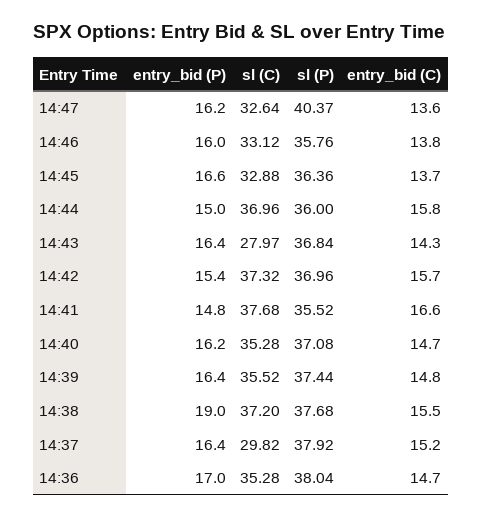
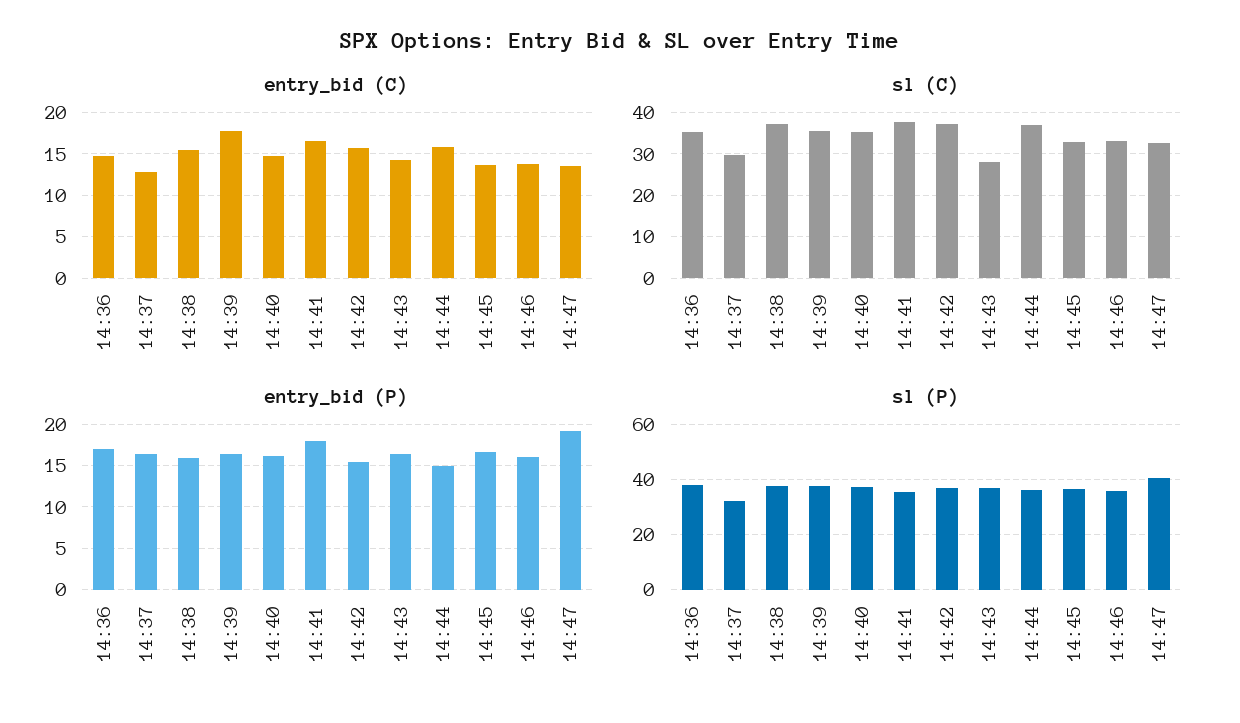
entry_bid (P), 14:47: 16.2 -> 19
entry_bid (P), 14:41: 14.8 -> 18
entry_bid (C), 14:39: 14.8 -> 18
entry_bid (P), 14:38: 19 -> 16
sl (P), 14:37: 37.92 -> 32.5
entry_bid (C), 14:37: 15.2 -> 13

